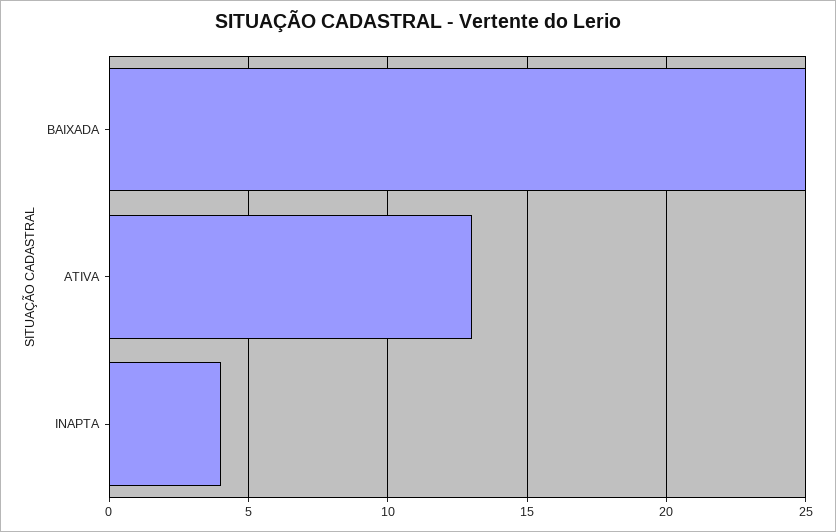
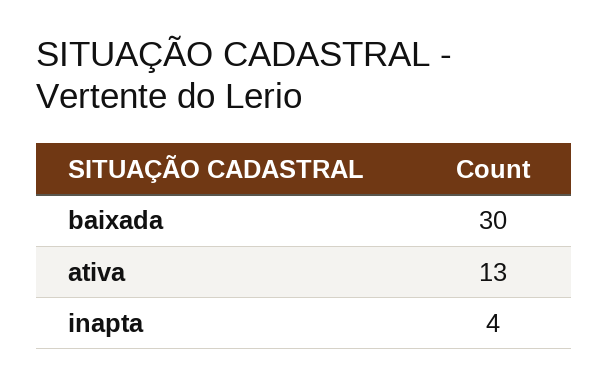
BAIXADA: 25 -> 30

